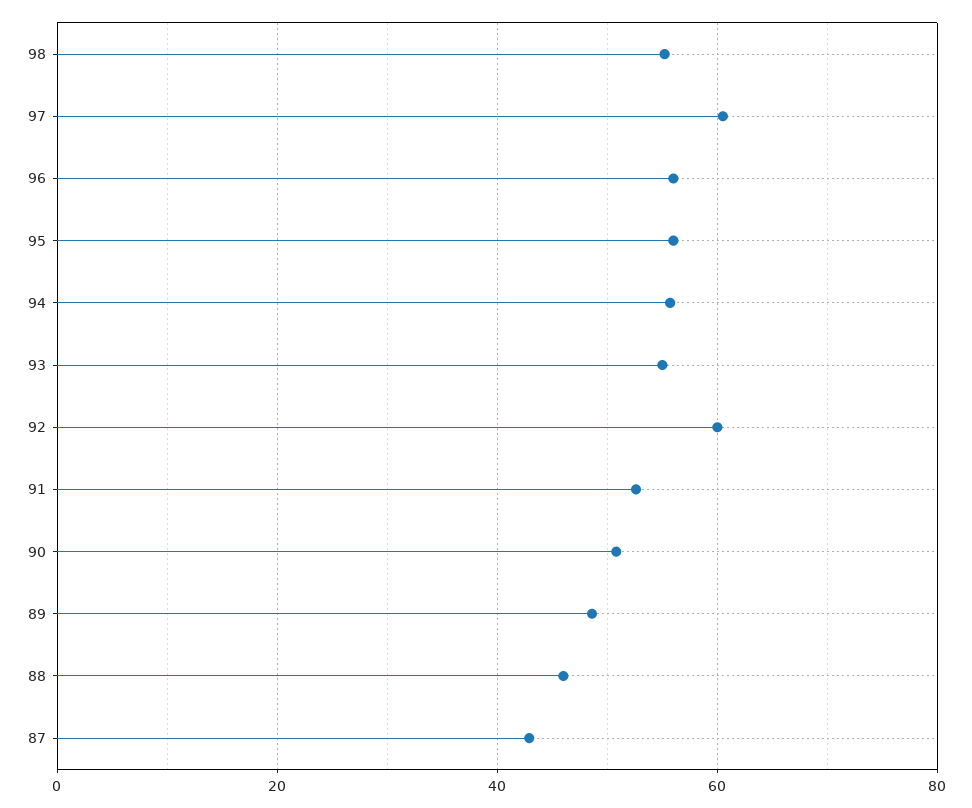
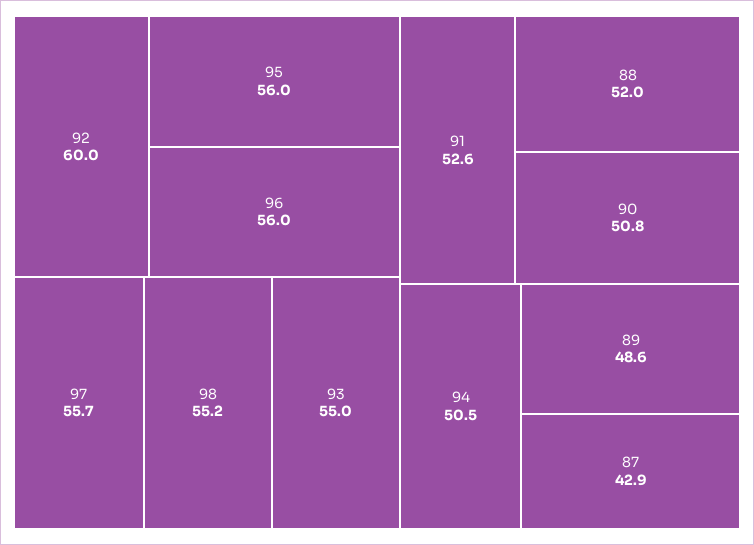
97: 60 -> 55.7
94: 56 -> 50.5
88: 46 -> 52

